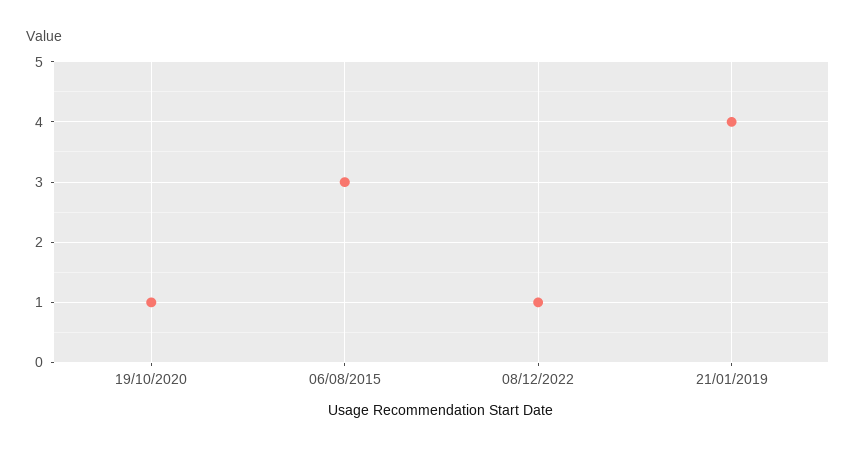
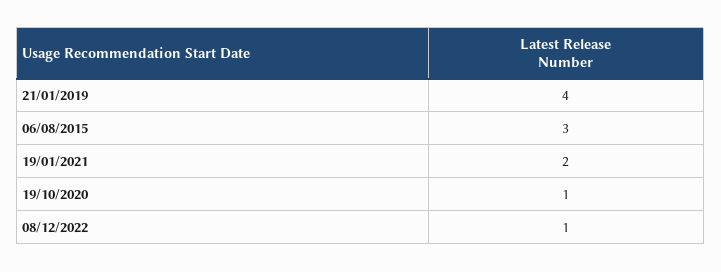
19/01/2021: none -> 2

